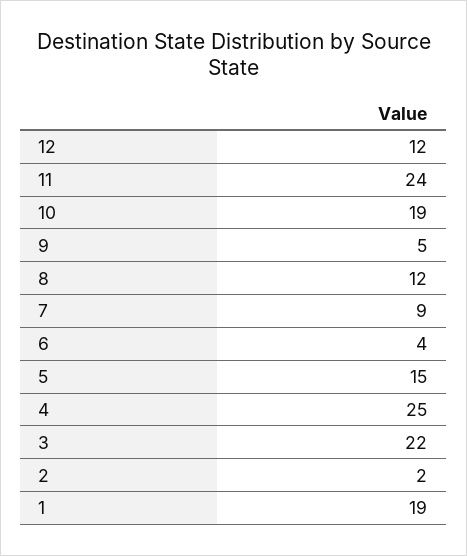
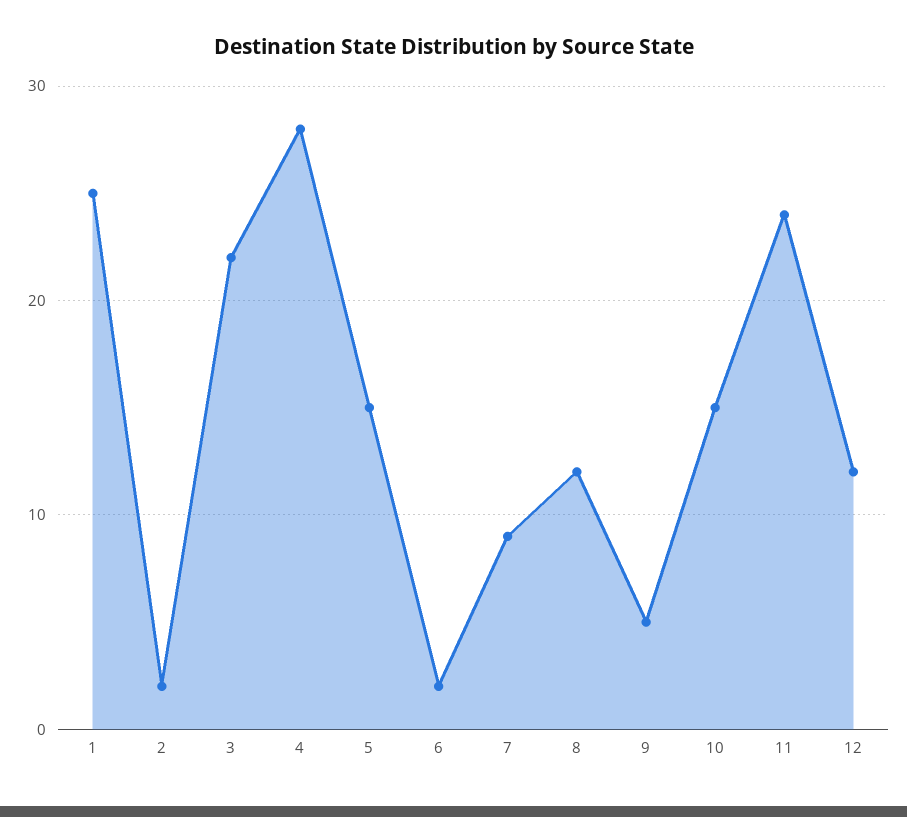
10: 19 -> 15
6: 4 -> 2
4: 25 -> 28
1: 19 -> 25

